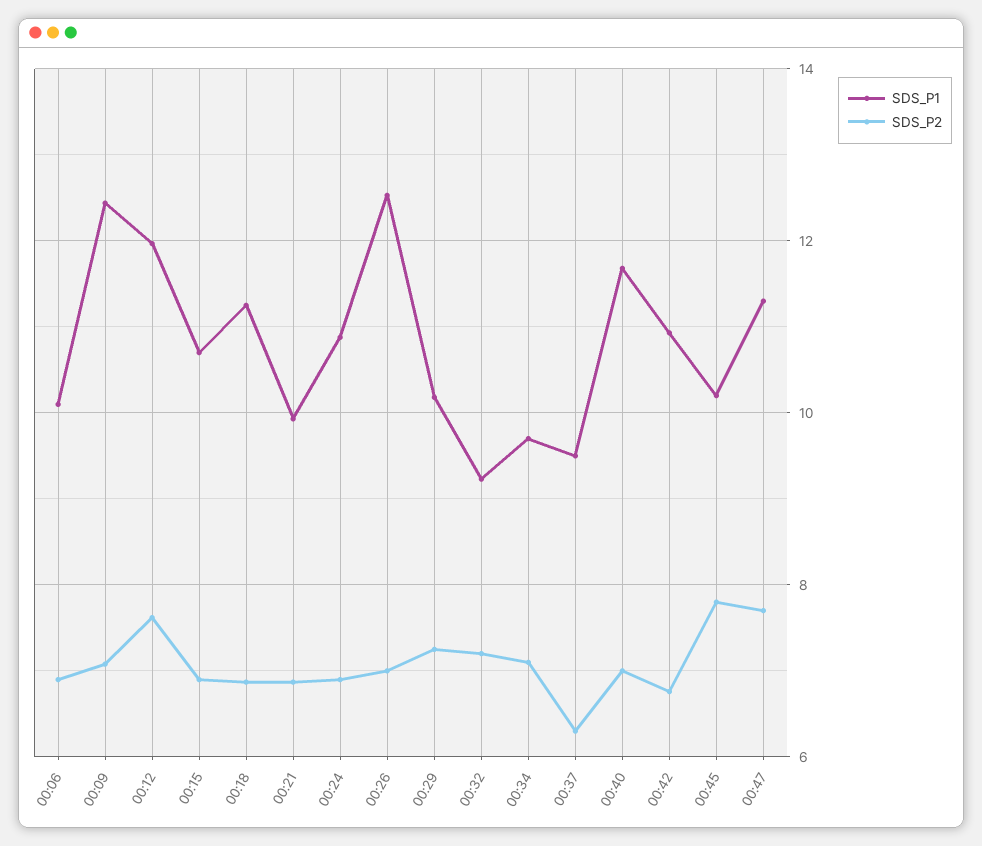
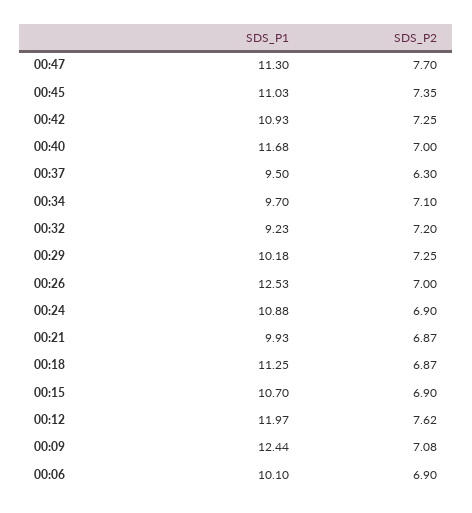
SDS_P2, 00:42: 6.8 -> 7.25
SDS_P1, 00:45: 10.2 -> 11.03
SDS_P2, 00:45: 7.8 -> 7.35

